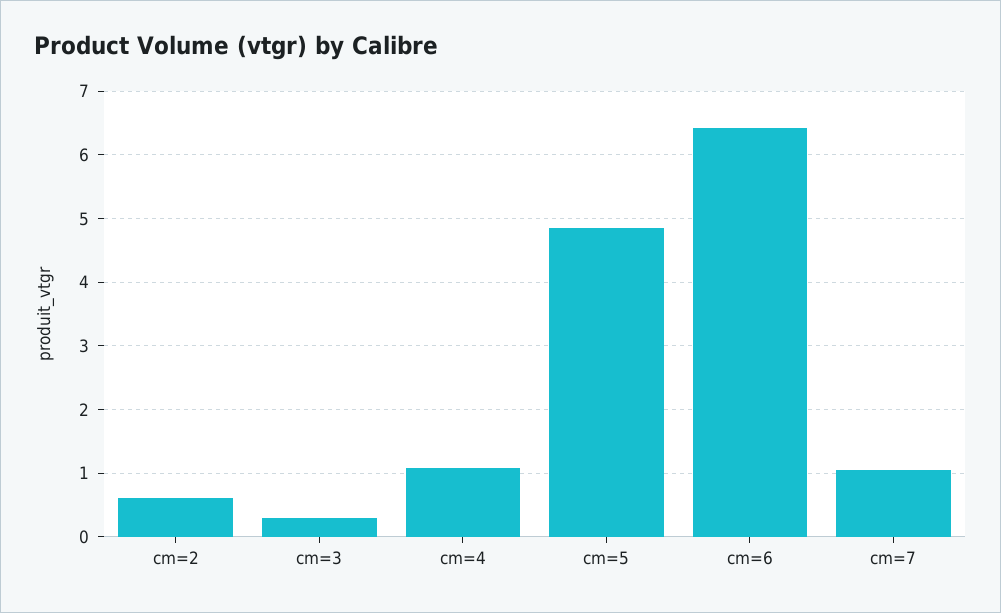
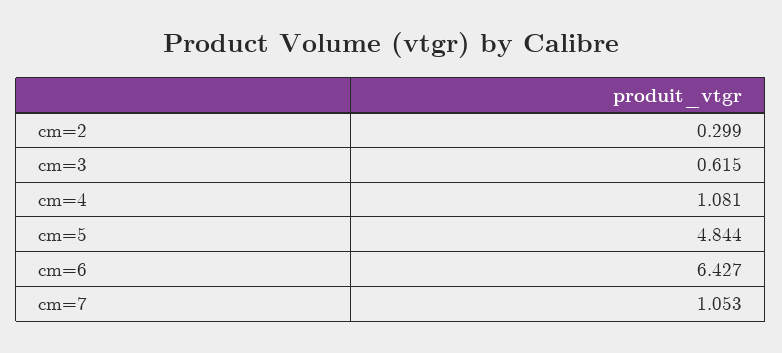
cm=2: 0.6 -> 0.299
cm=3: 0.3 -> 0.615

